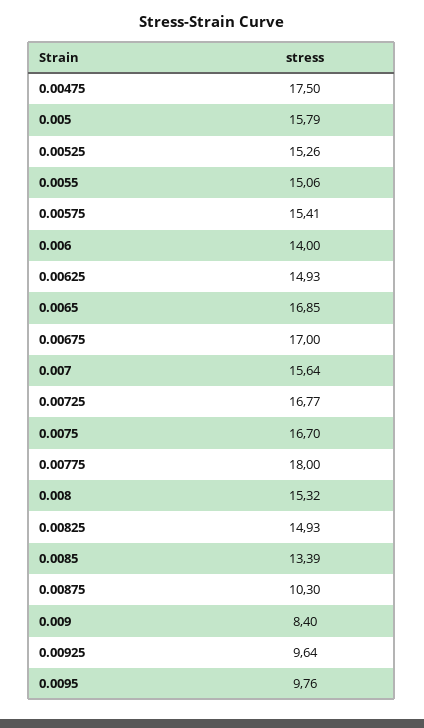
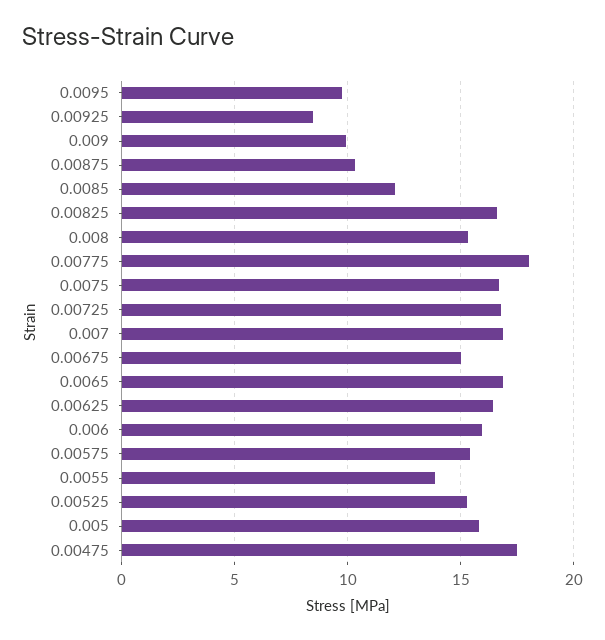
0.0055: 15.06 -> 14
0.006: 14 -> 16
0.00625: 14.93 -> 16.5
0.00675: 17 -> 15
0.007: 15.64 -> 17
0.00825: 14.93 -> 16.5
0.0085: 13.39 -> 12
0.009: 8.4 -> 10
0.00925: 9.64 -> 8.5

